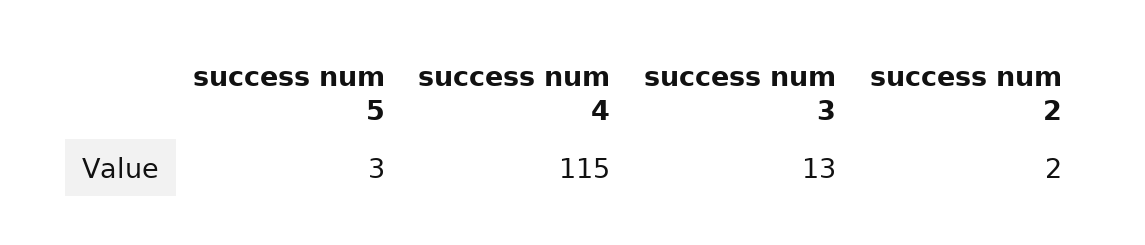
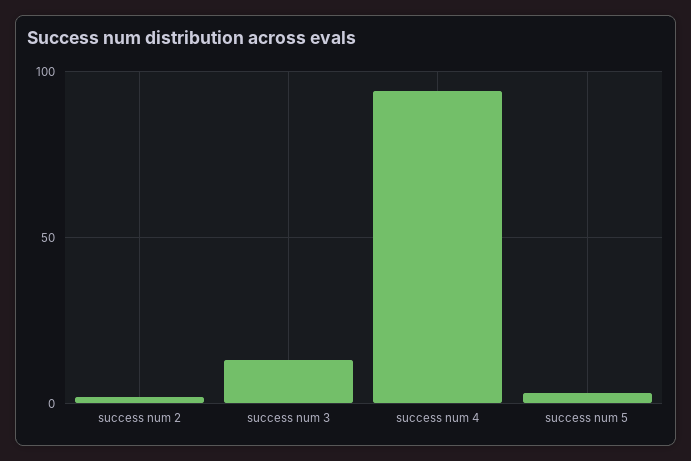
success num 4: 115 -> 95

